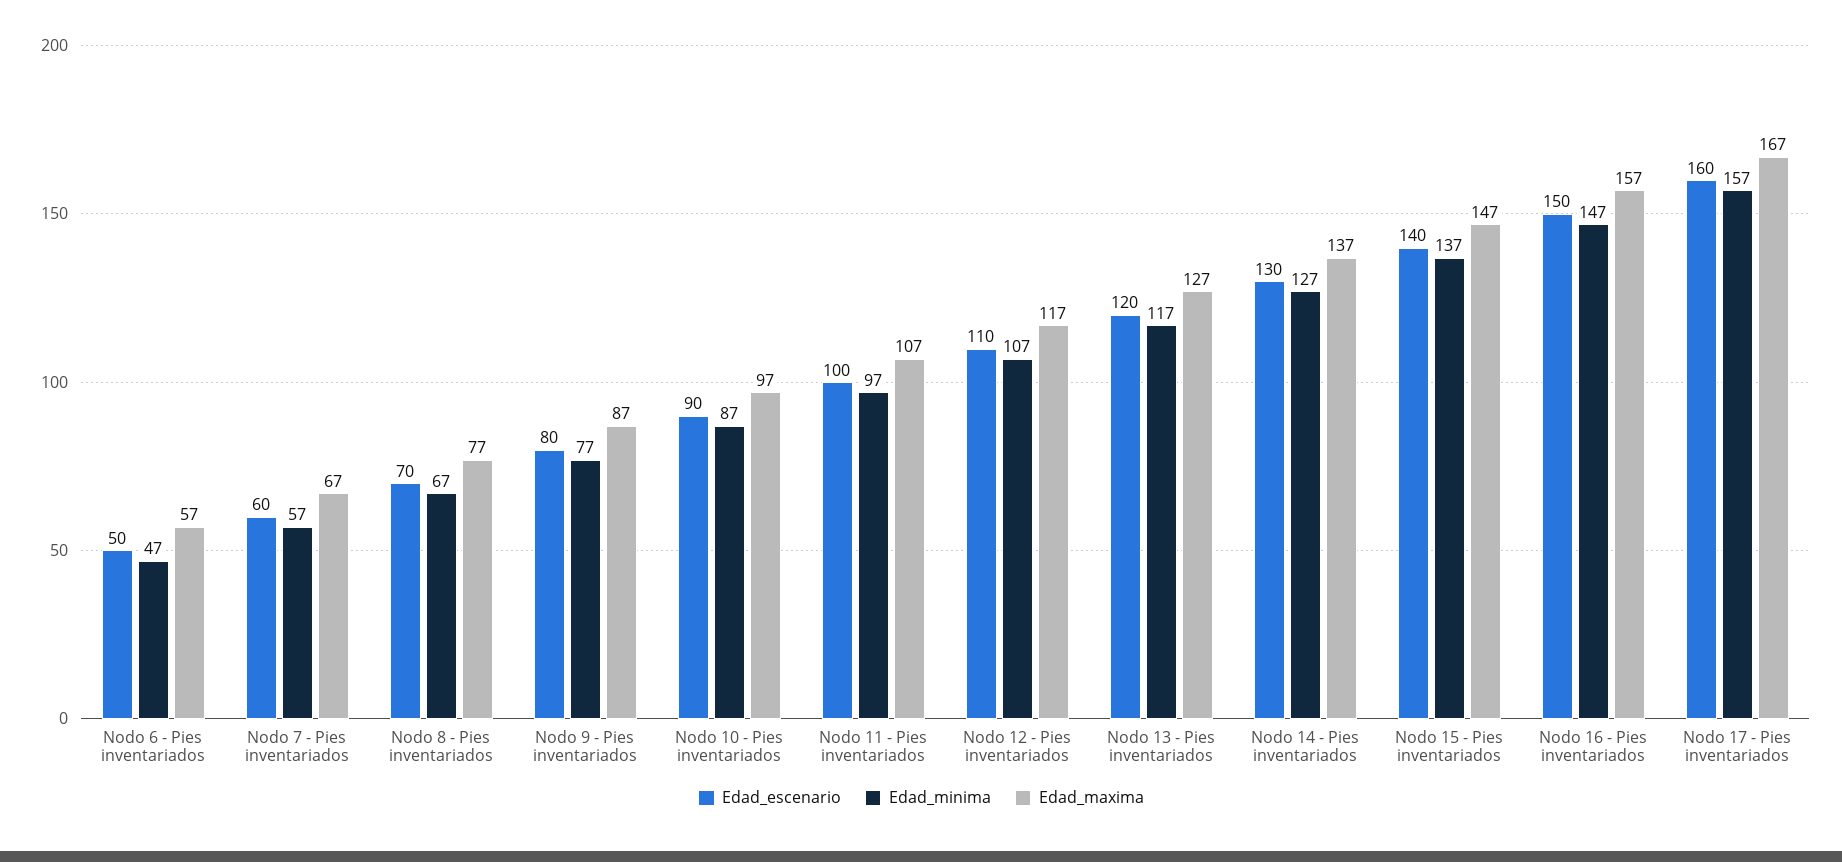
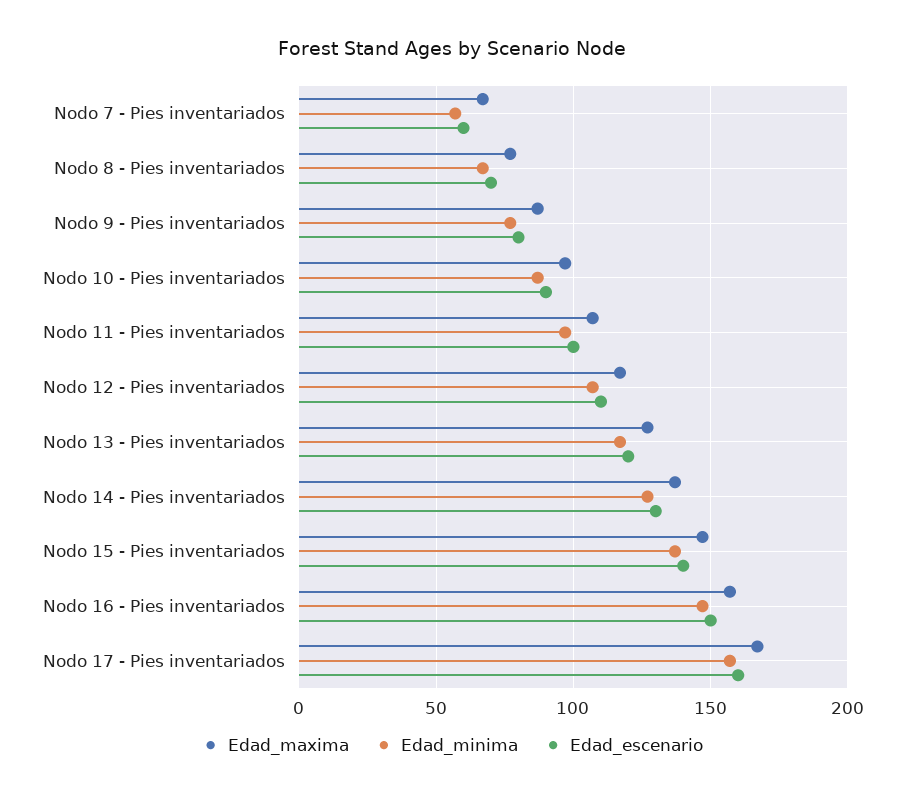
Edad_escenario, Nodo 6 - Pies inventariados: 50 -> none
Edad_minima, Nodo 6 - Pies inventariados: 47 -> none
Edad_maxima, Nodo 6 - Pies inventariados: 57 -> none

